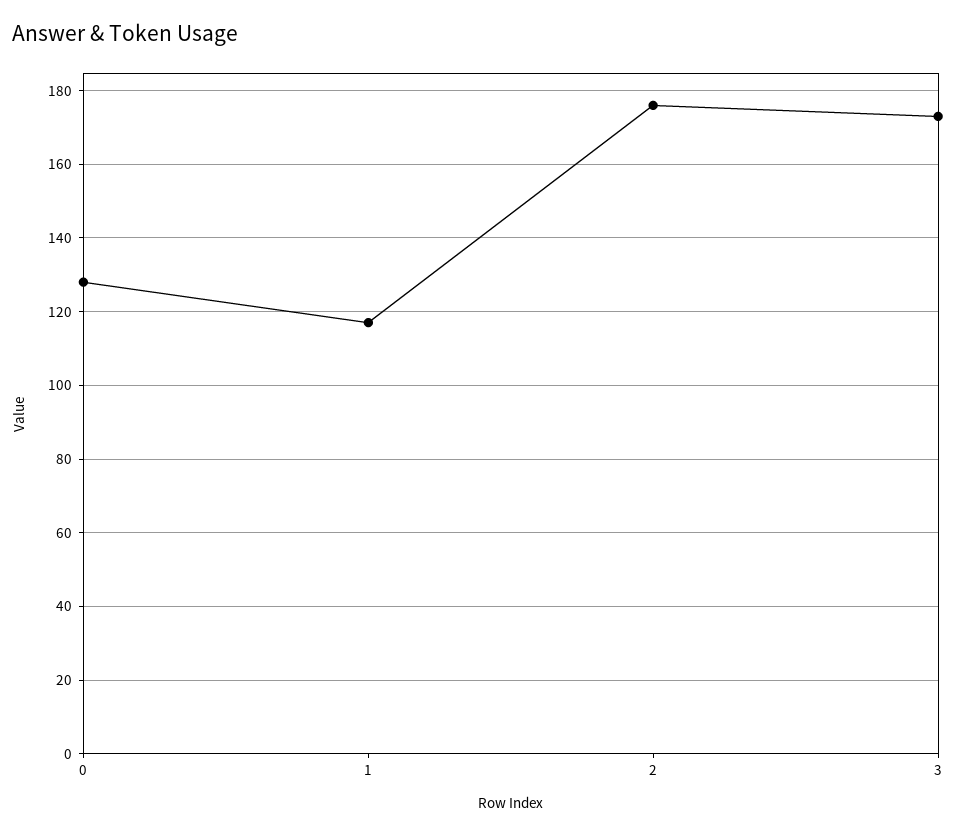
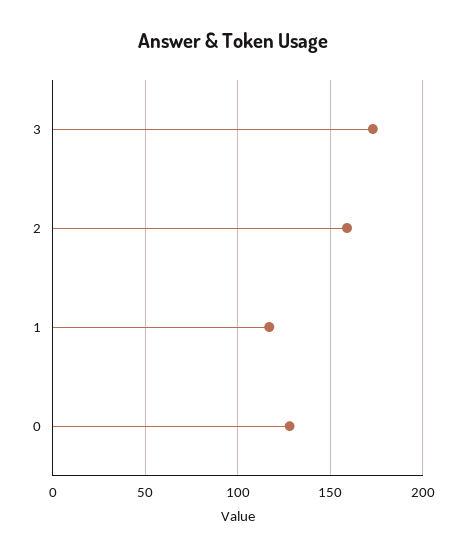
2: 175 -> 160

